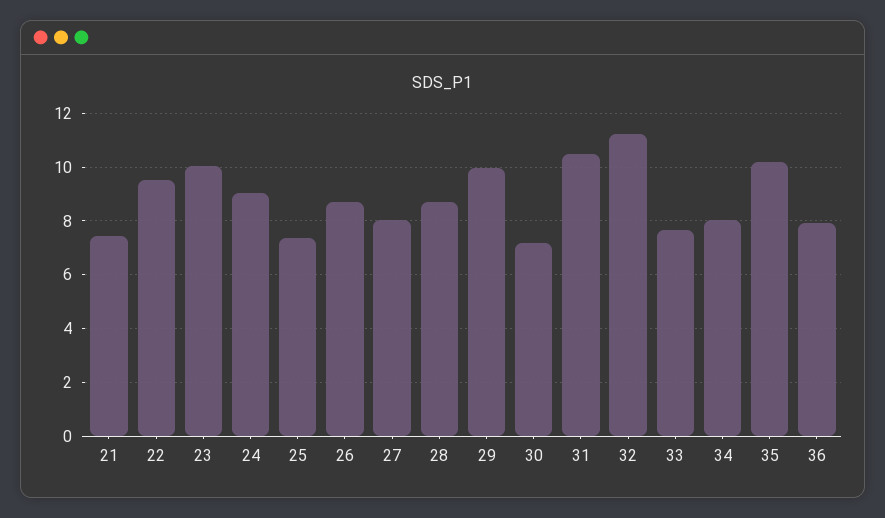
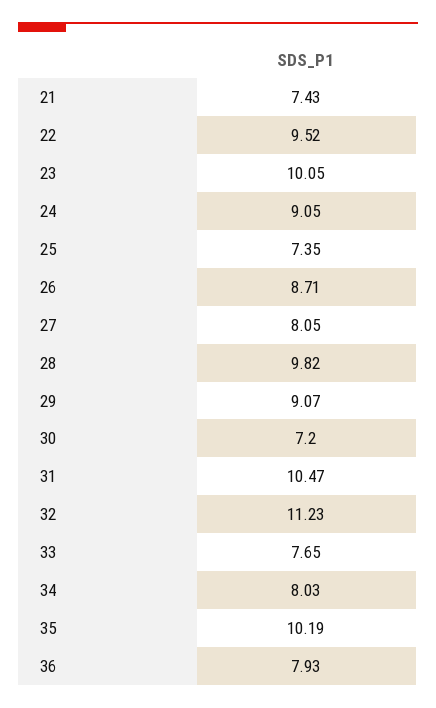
28: 8.75 -> 9.82
29: 10 -> 9.07

